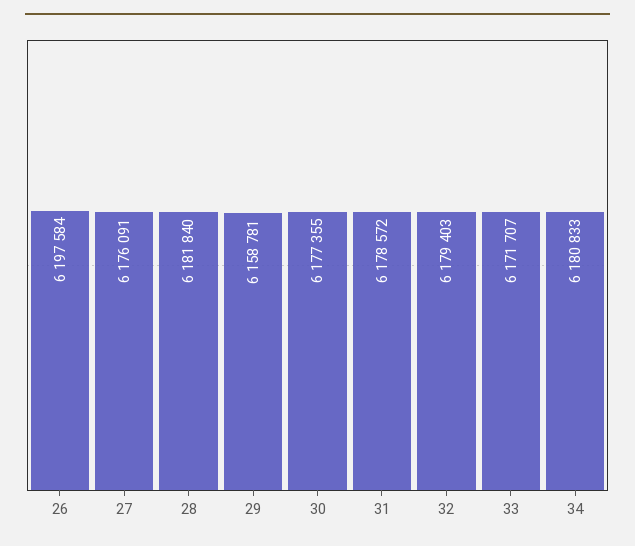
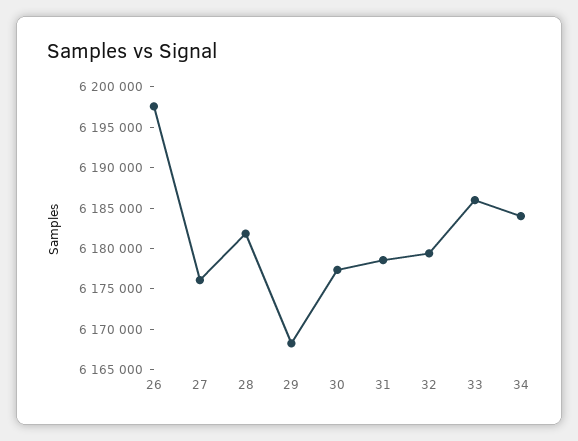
29: 6158781 -> 6168000
33: 6171707 -> 6186000
34: 6180833 -> 6184000

